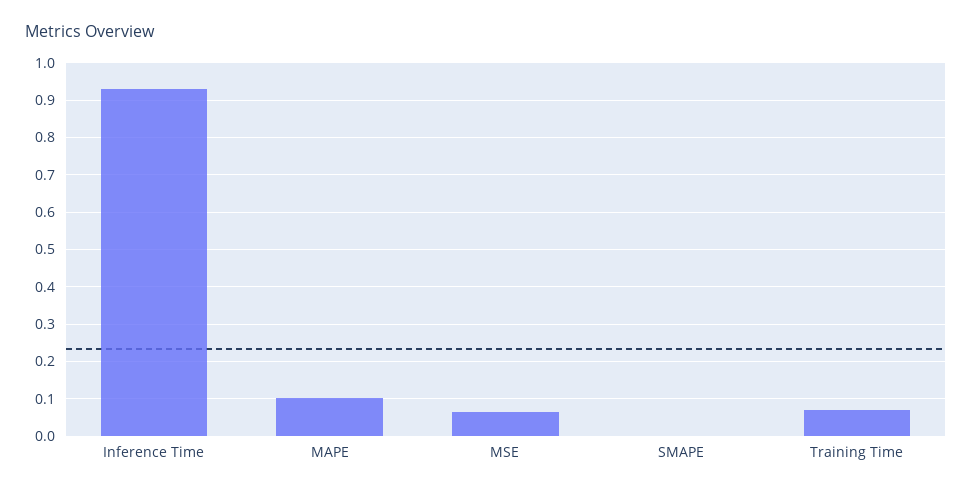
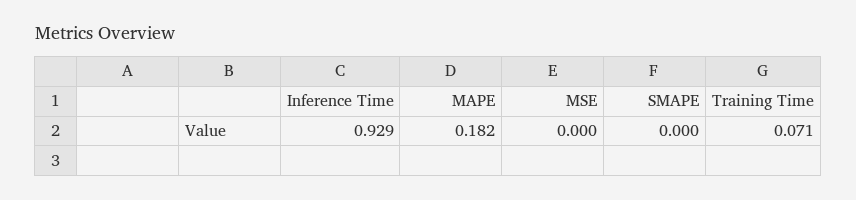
MAPE: 0.1 -> 0.182
MSE: 0.06 -> 0

